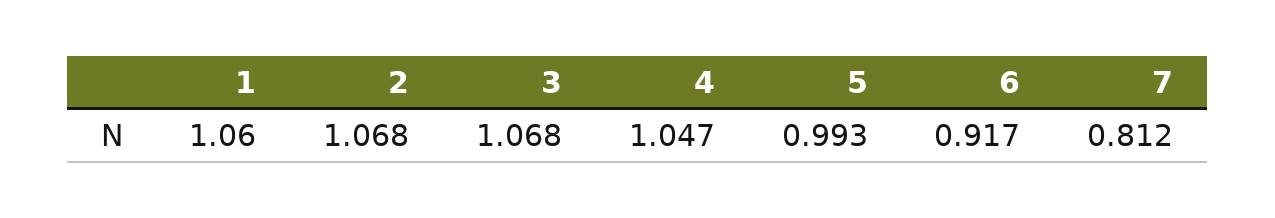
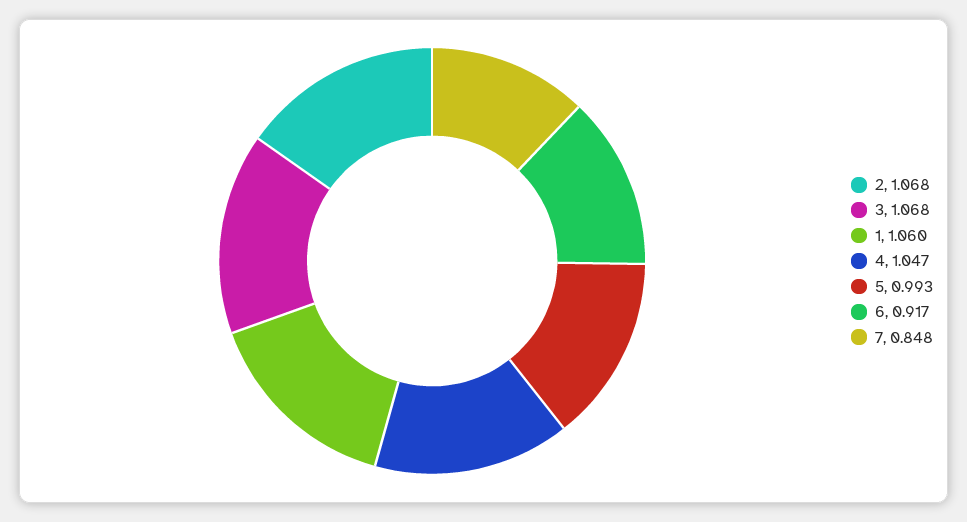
7: 0.812 -> 0.848

